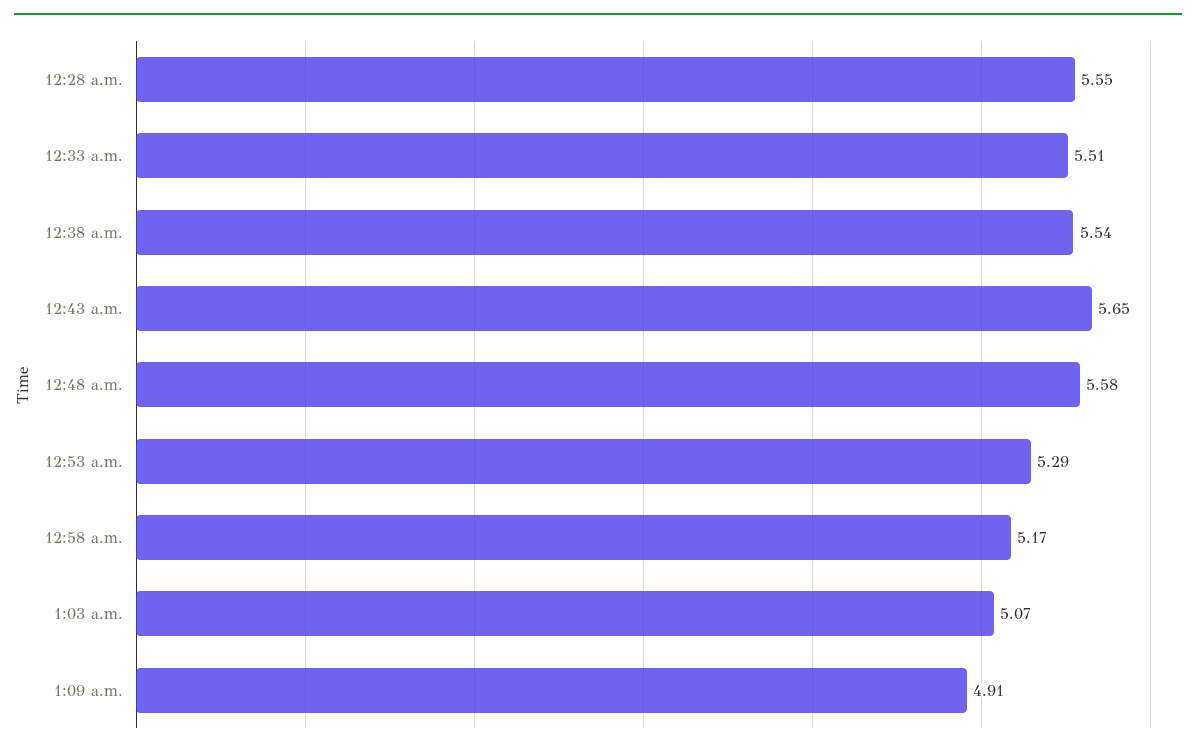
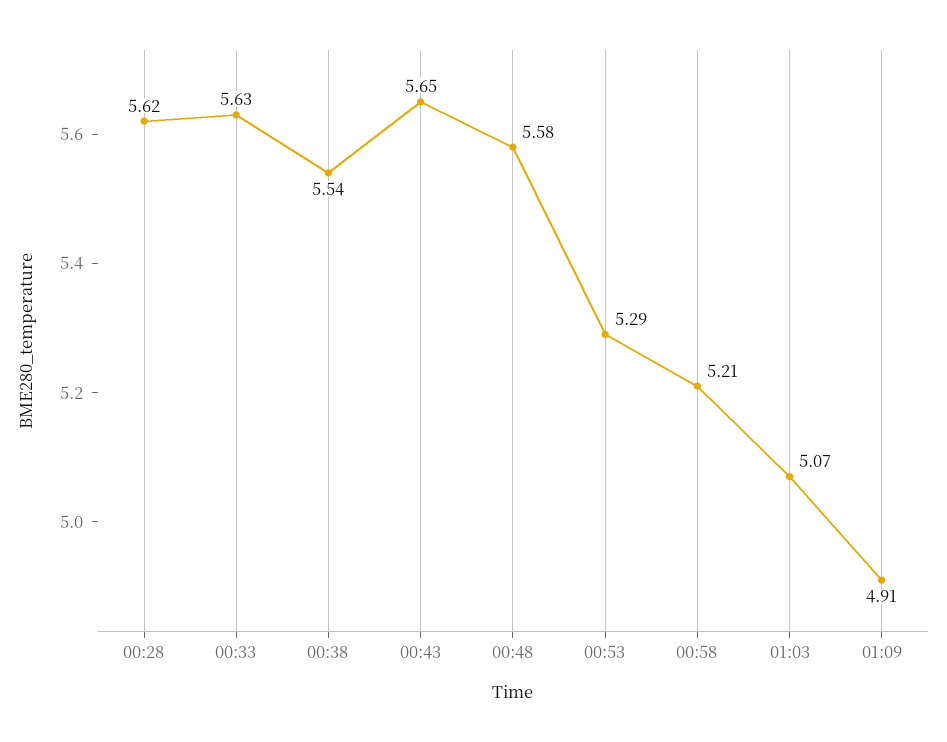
12:28 a.m.: 5.55 -> 5.62
12:33 a.m.: 5.51 -> 5.63
12:58 a.m.: 5.17 -> 5.21

